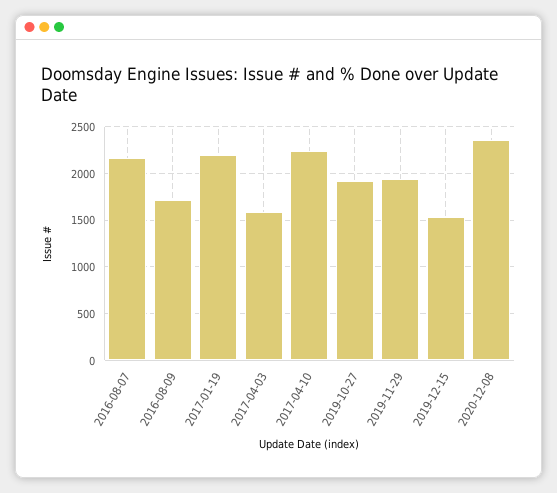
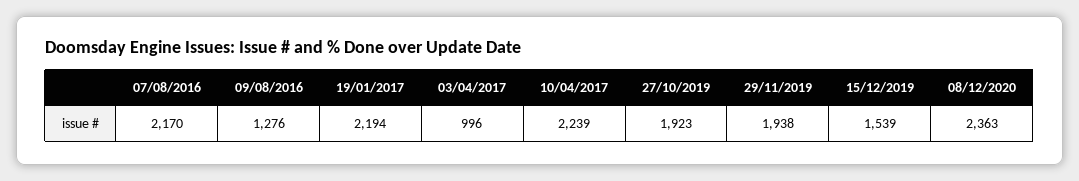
2016-08-09: 1700 -> 1276
2017-04-03: 1600 -> 996

